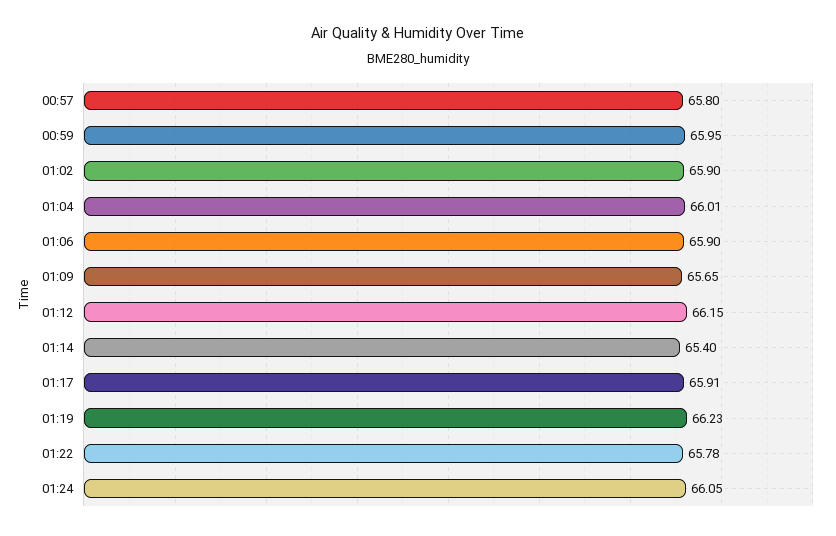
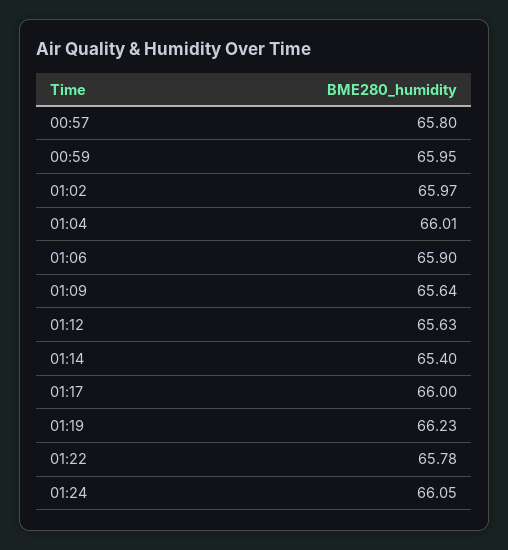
01:02: 65.9 -> 65.97
01:09: 65.65 -> 65.64
01:12: 66.15 -> 65.63
01:17: 65.91 -> 66

